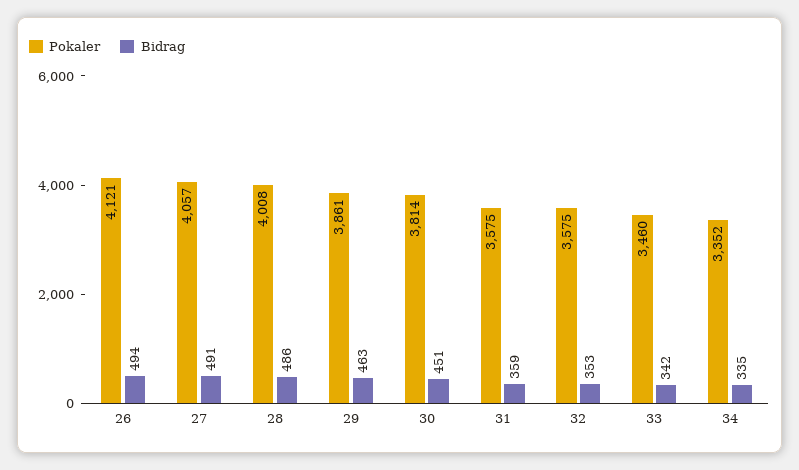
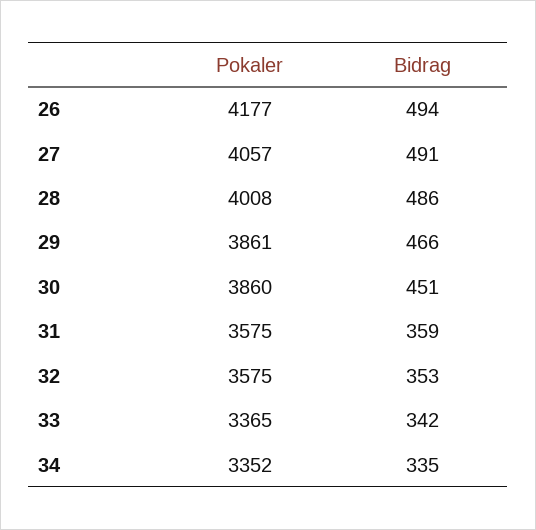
Pokaler, 26: 4121 -> 4177
Bidrag, 29: 463 -> 466
Pokaler, 30: 3814 -> 3860
Pokaler, 33: 3460 -> 3365

